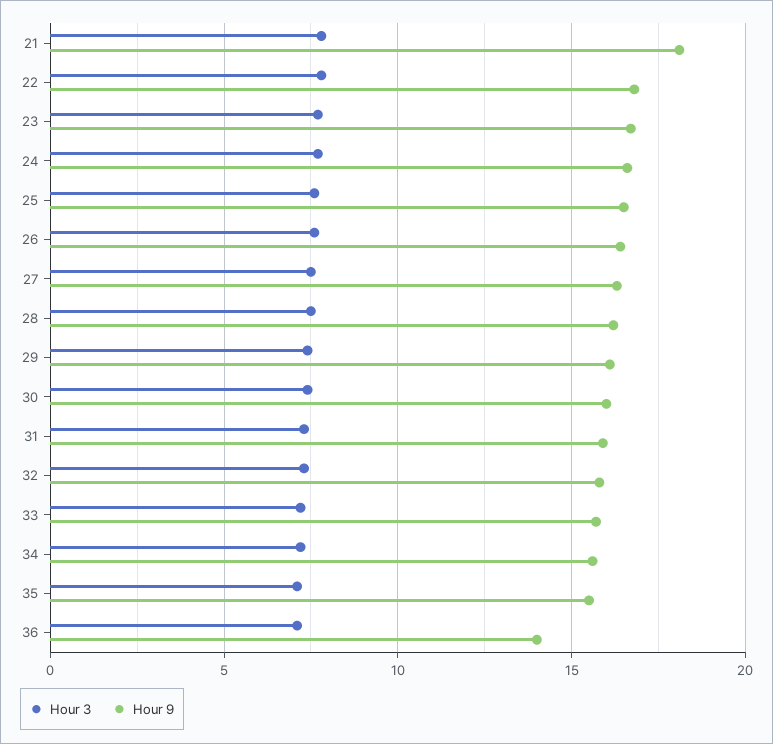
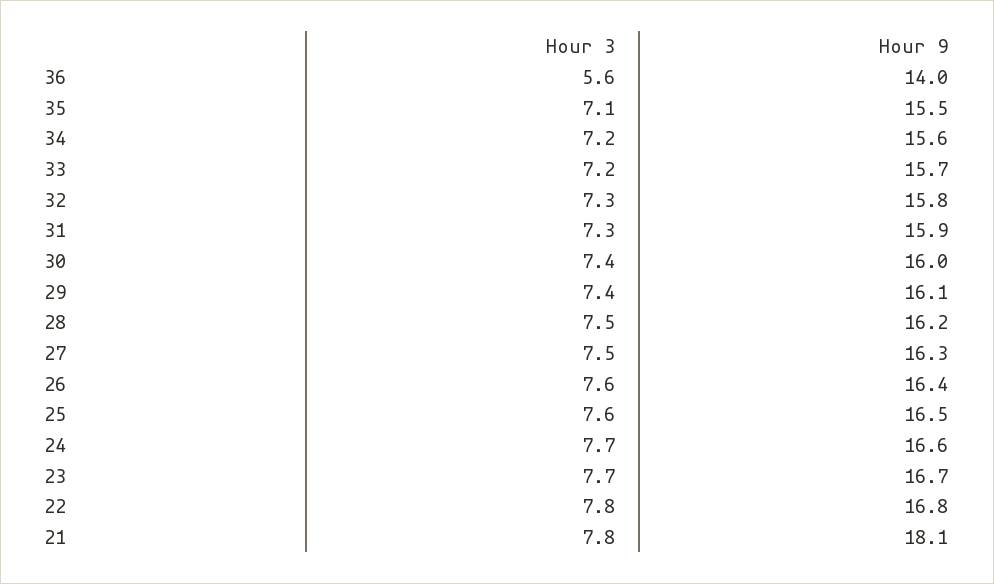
Hour 3, 36: 7 -> 5.6

